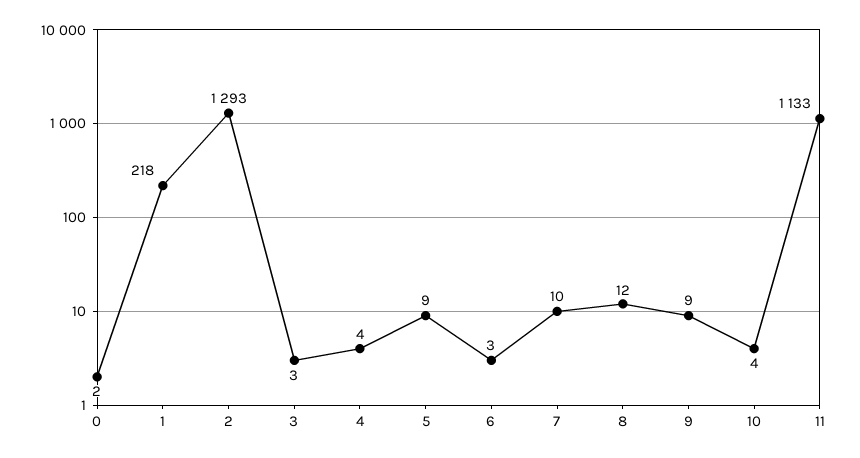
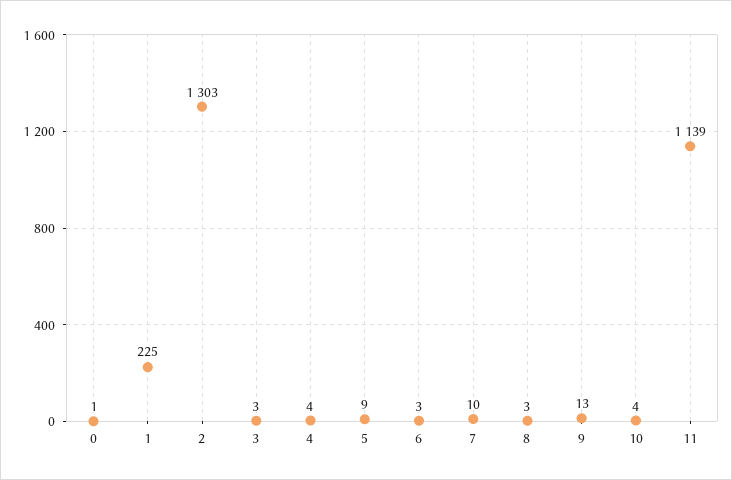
0: 2 -> 1
1: 218 -> 225
2: 1293 -> 1303
8: 12 -> 3
9: 9 -> 13
11: 1133 -> 1139

